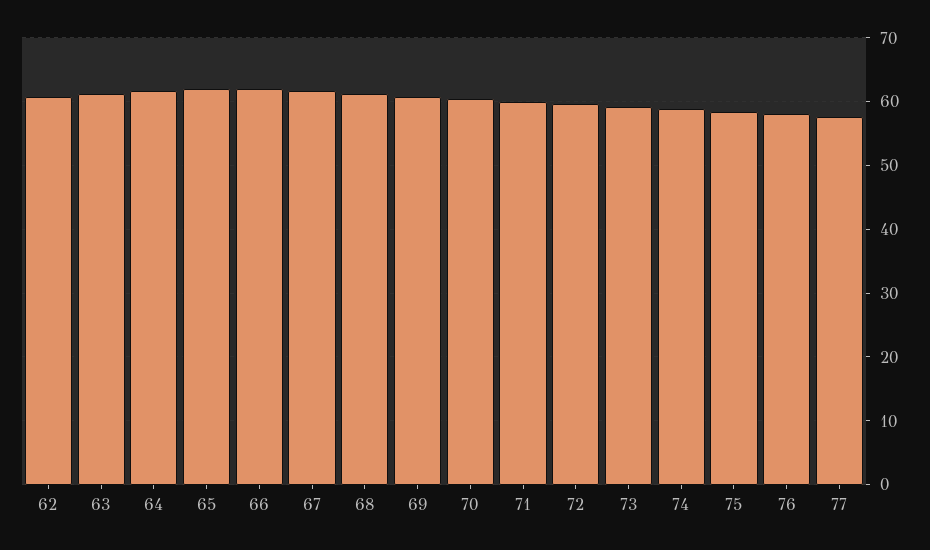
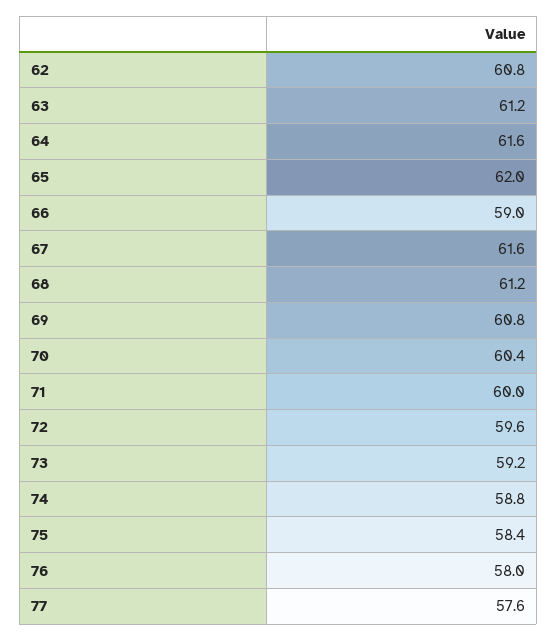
66: 62 -> 59

